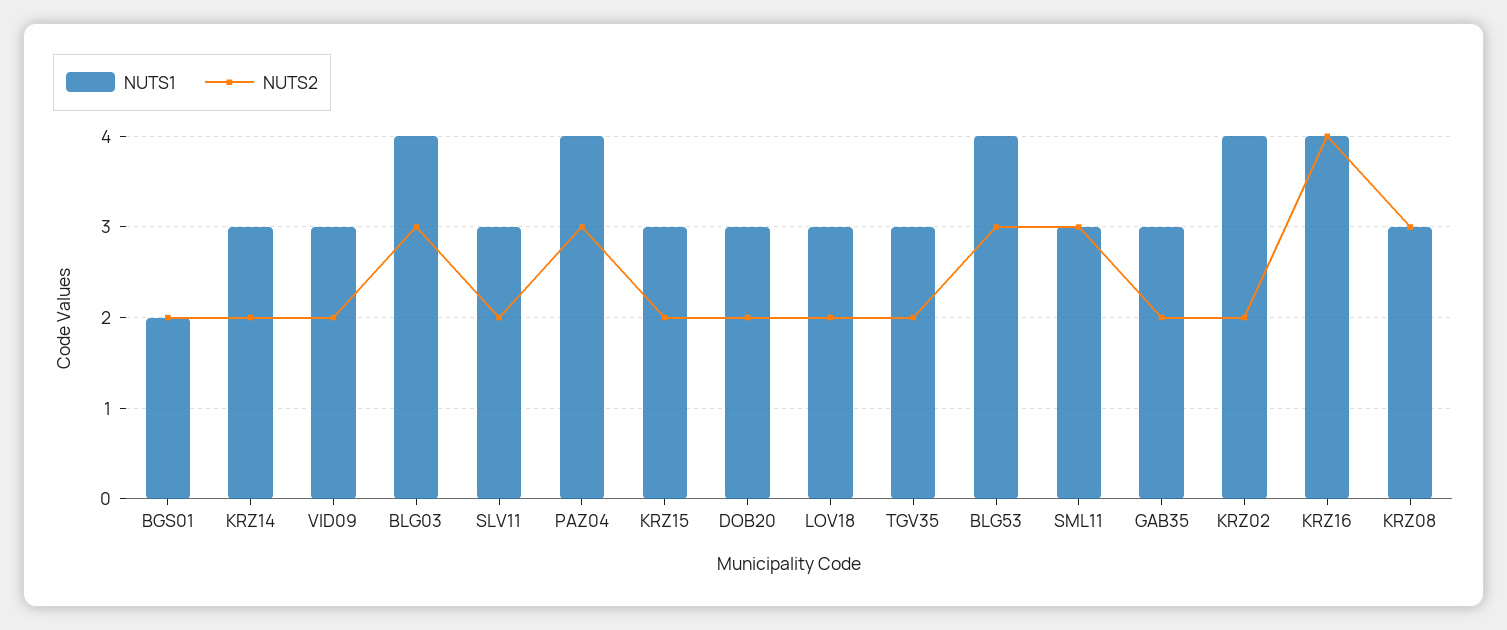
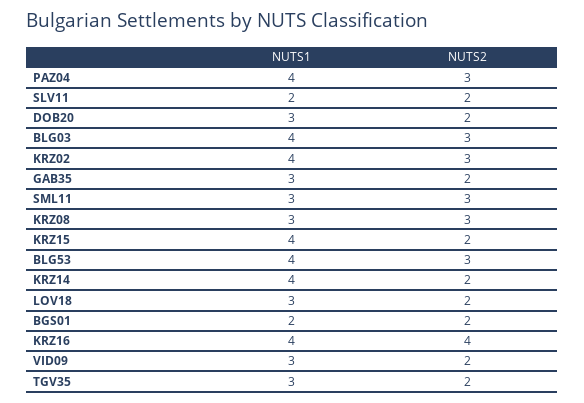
NUTS1, KRZ14: 3 -> 4
NUTS1, SLV11: 3 -> 2
NUTS1, KRZ15: 3 -> 4
NUTS2, KRZ02: 2 -> 3

